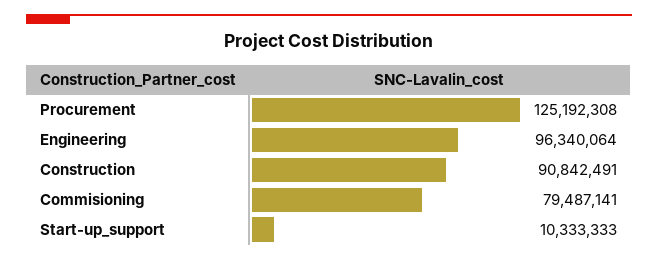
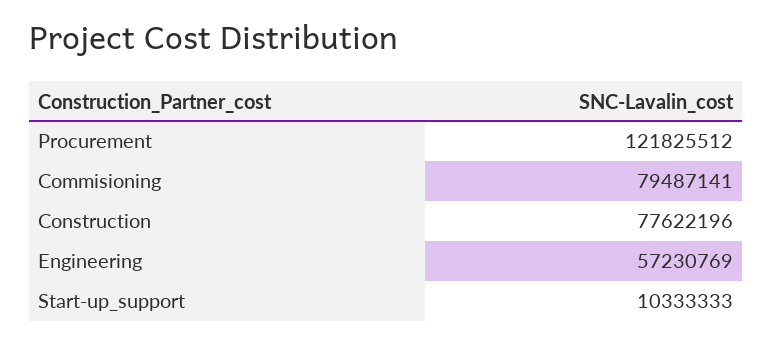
Procurement: 125192308 -> 121825512
Engineering: 96340064 -> 57230769
Construction: 90842491 -> 77622196

